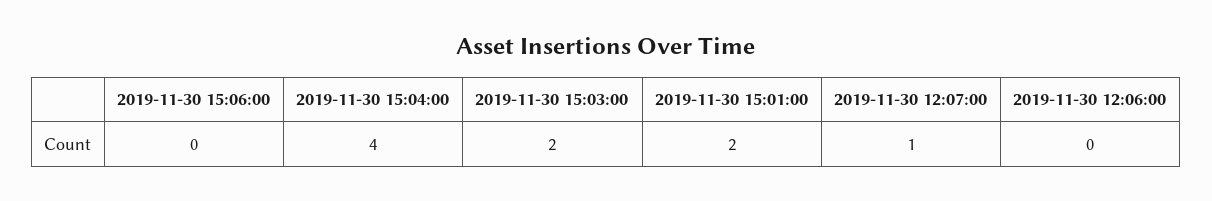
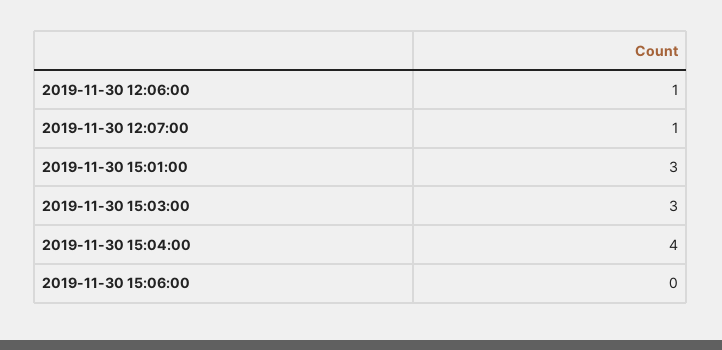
2019-11-30 15:03:00: 2 -> 3
2019-11-30 15:01:00: 2 -> 3
2019-11-30 12:06:00: 0 -> 1

